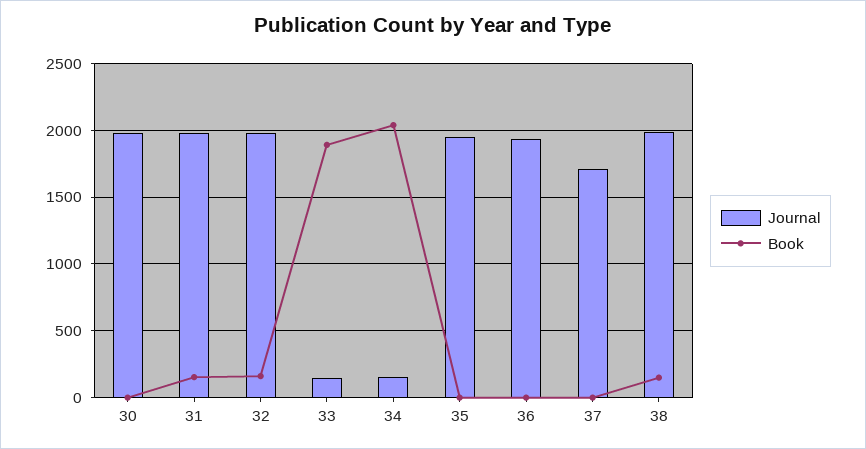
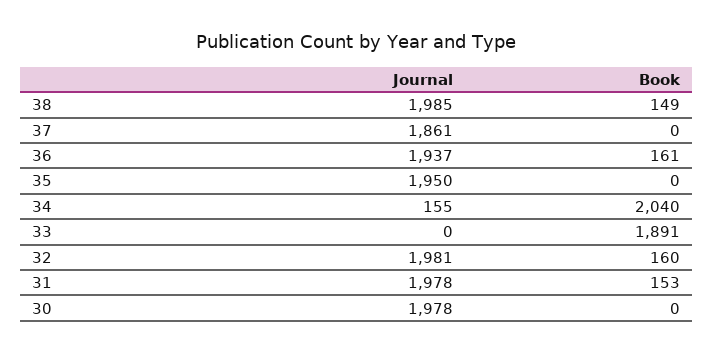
Journal, 33: 150 -> 0
Book, 36: 0 -> 161
Journal, 37: 1700 -> 1861

